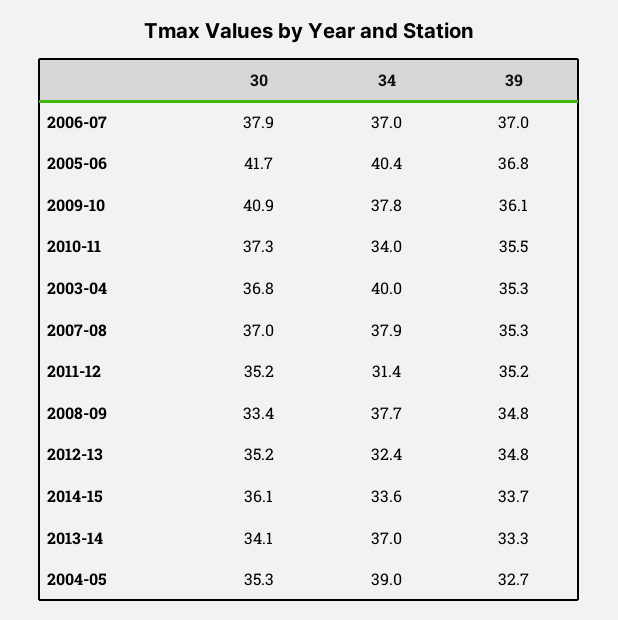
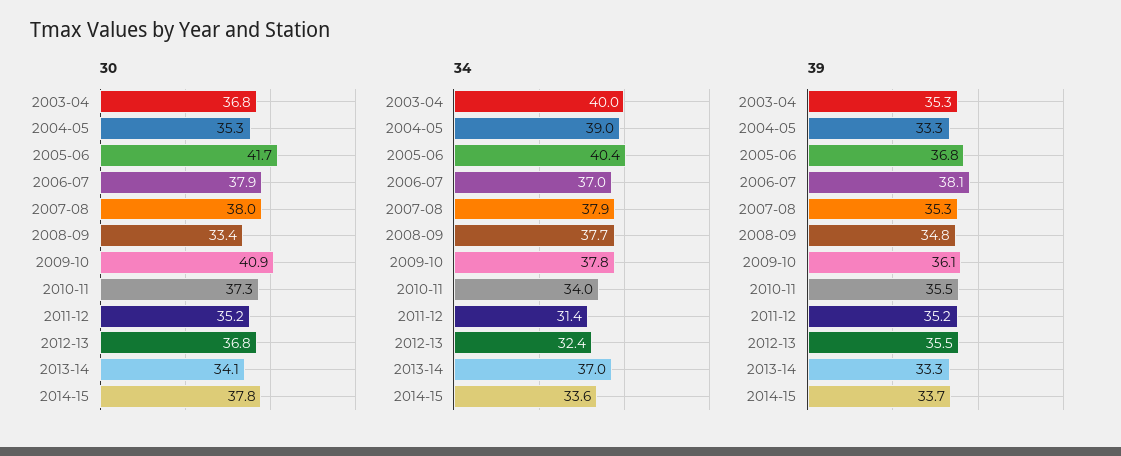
39, 2006-07: 37 -> 38.1
30, 2007-08: 37 -> 38
30, 2012-13: 35.2 -> 36.8
39, 2012-13: 34.8 -> 35.5
30, 2014-15: 36.1 -> 37.8
39, 2004-05: 32.7 -> 33.3

